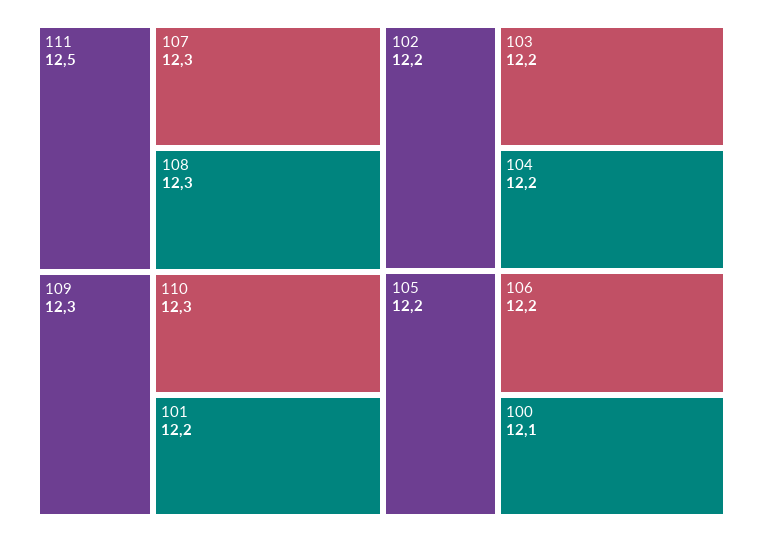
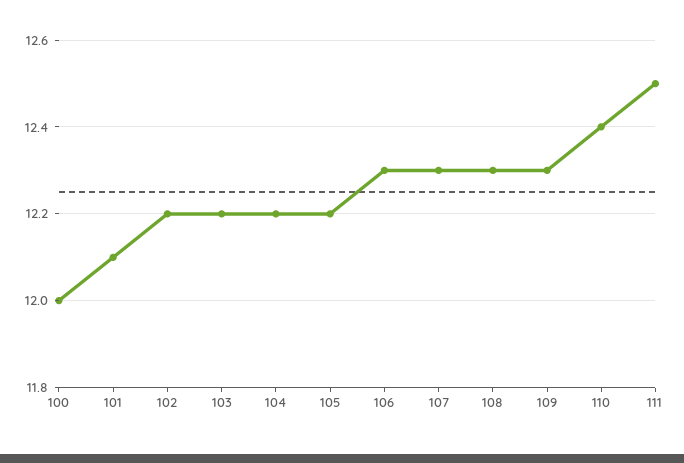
110: 12.3 -> 12.4
101: 12.2 -> 12.1
106: 12.2 -> 12.3
100: 12.1 -> 12

